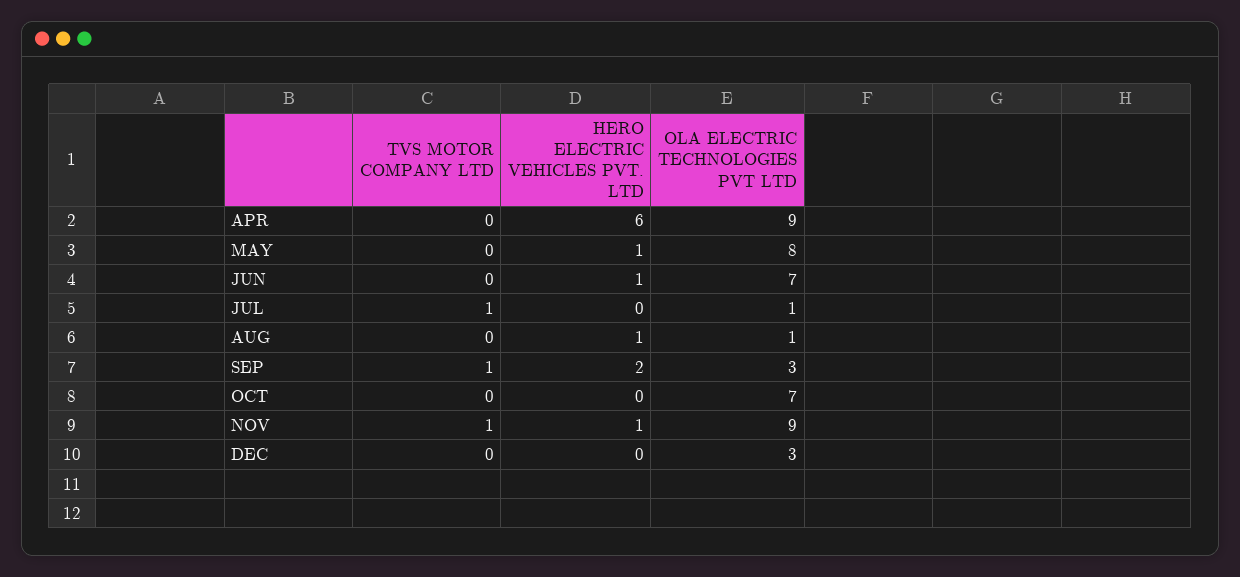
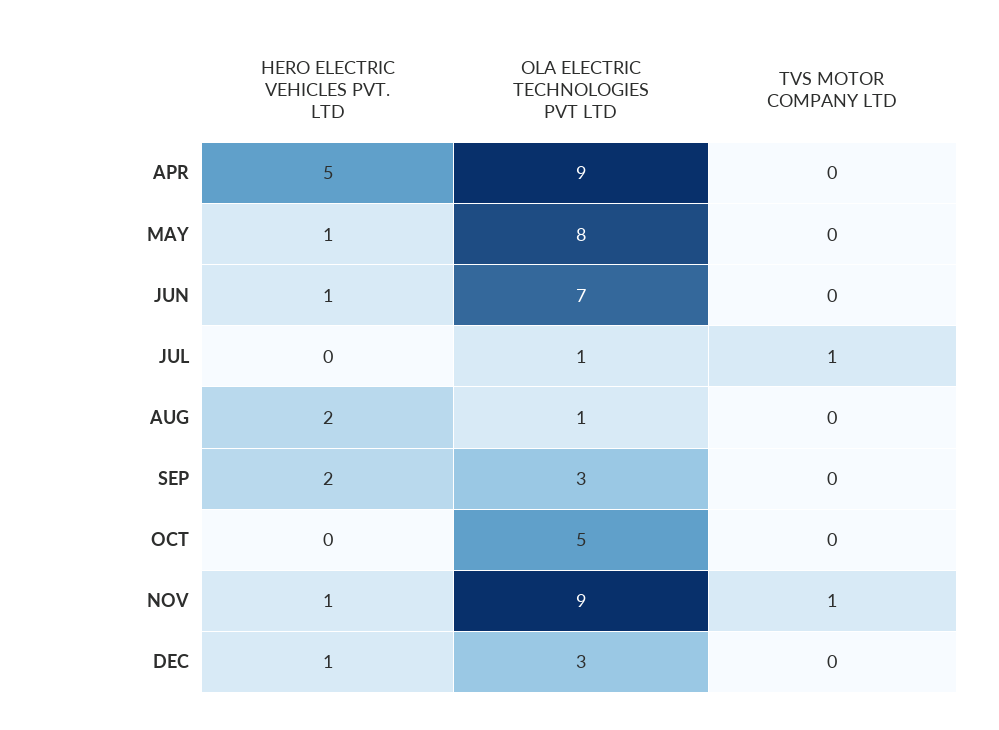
HERO ELECTRIC VEHICLES PVT. LTD, APR: 6 -> 5
HERO ELECTRIC VEHICLES PVT. LTD, AUG: 1 -> 2
TVS MOTOR COMPANY LTD, SEP: 1 -> 0
OLA ELECTRIC TECHNOLOGIES PVT LTD, OCT: 7 -> 5
HERO ELECTRIC VEHICLES PVT. LTD, DEC: 0 -> 1

